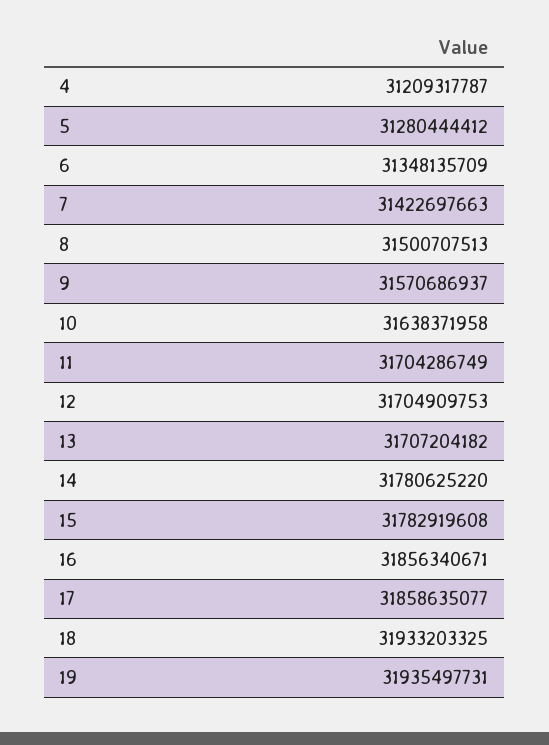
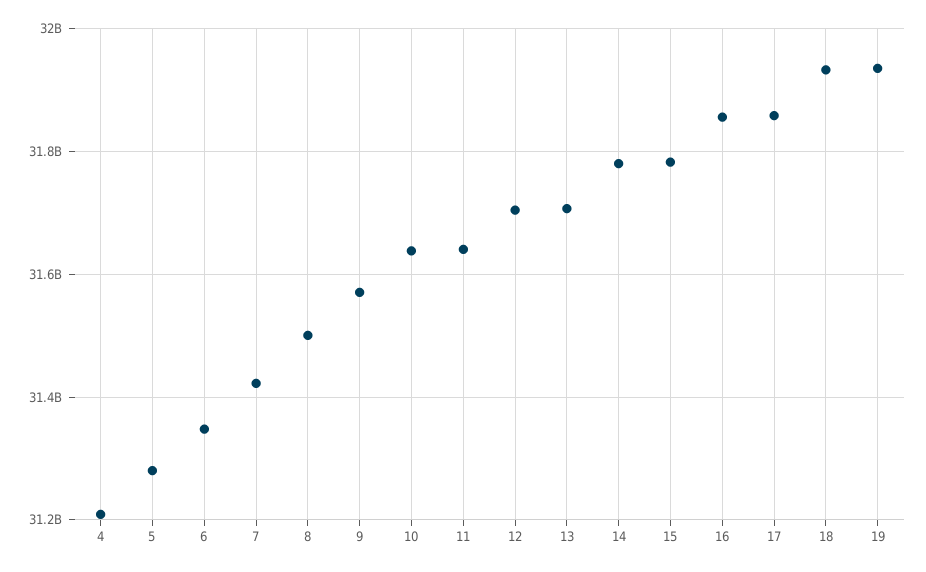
11: 31704286749 -> 31640000000

